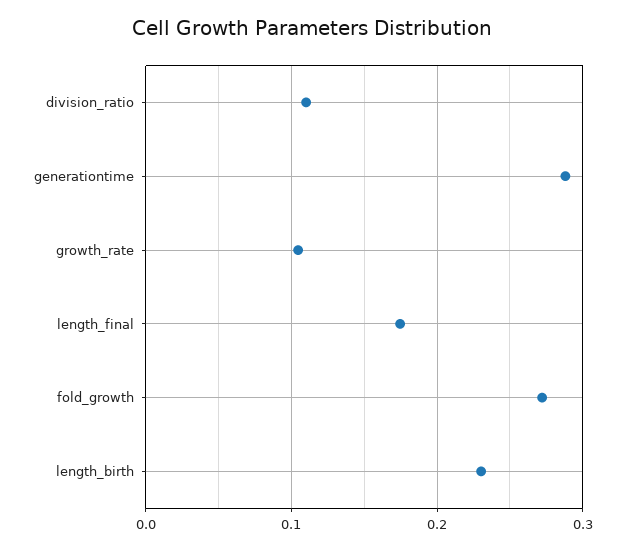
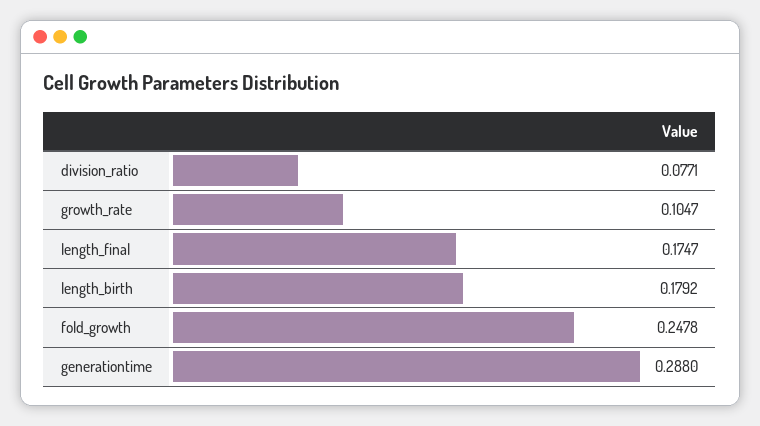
division_ratio: 0.11 -> 0.0771
fold_growth: 0.27 -> 0.2478
length_birth: 0.23 -> 0.1792

